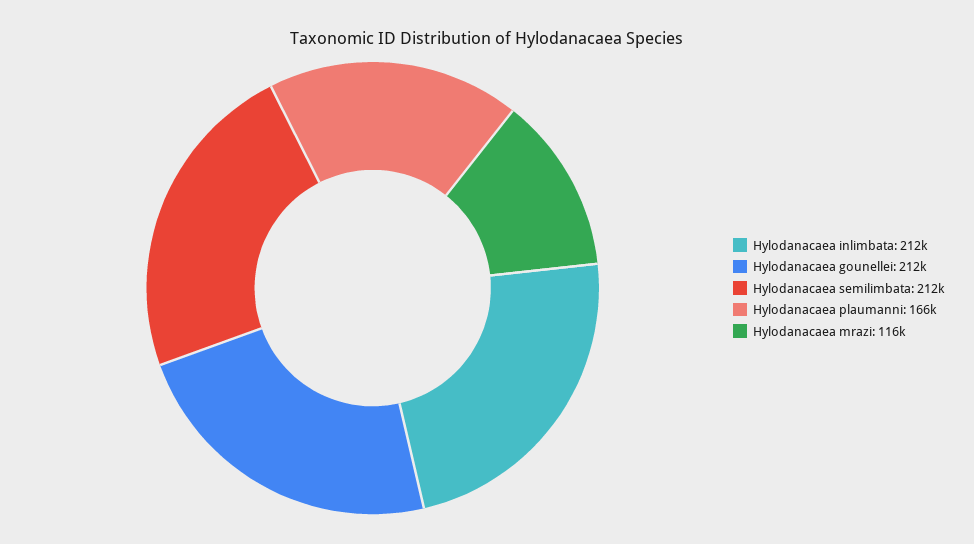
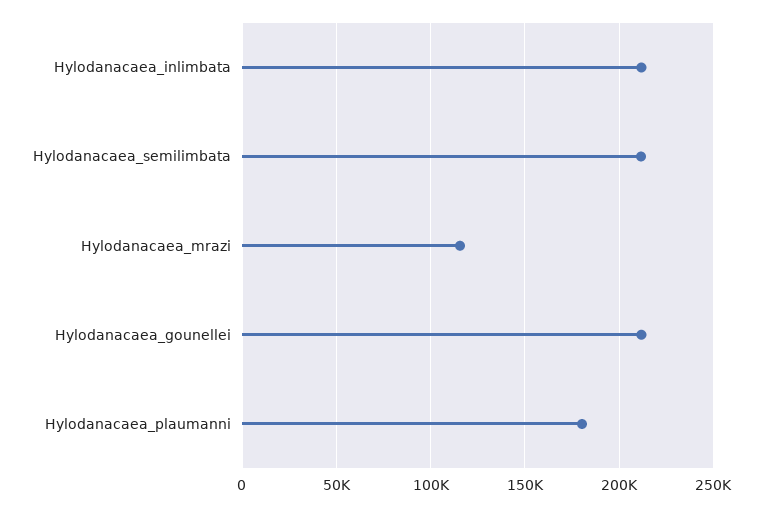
Hylodanacaea plaumanni: 166000 -> 180000

